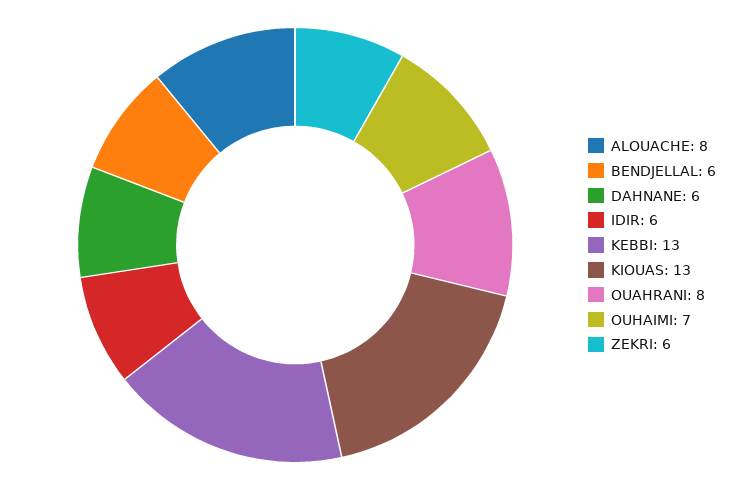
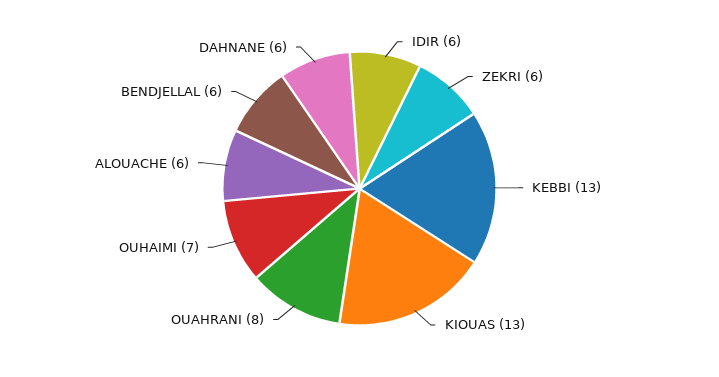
ALOUACHE: 8 -> 6

